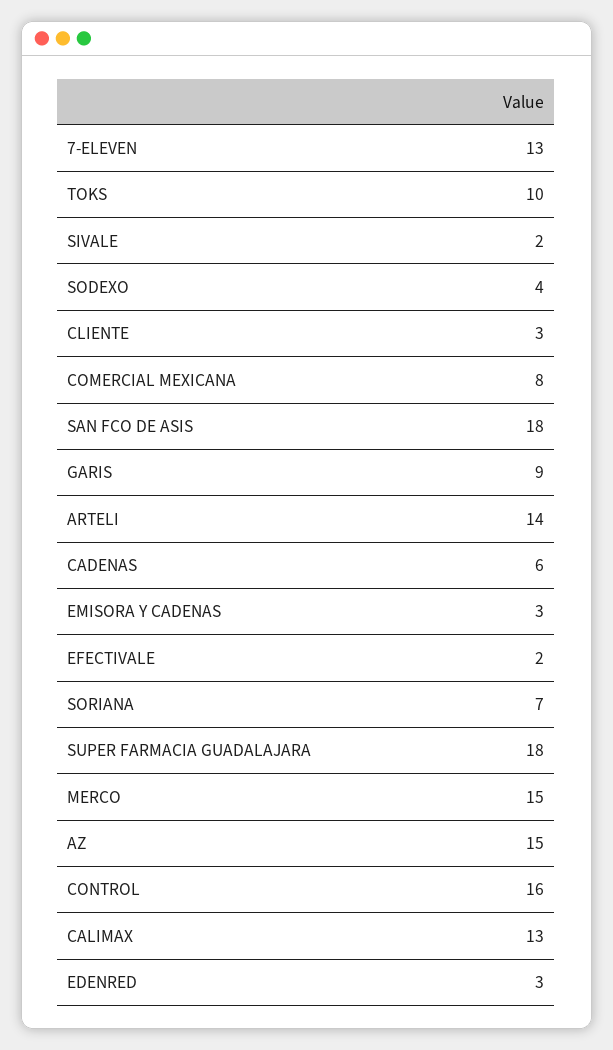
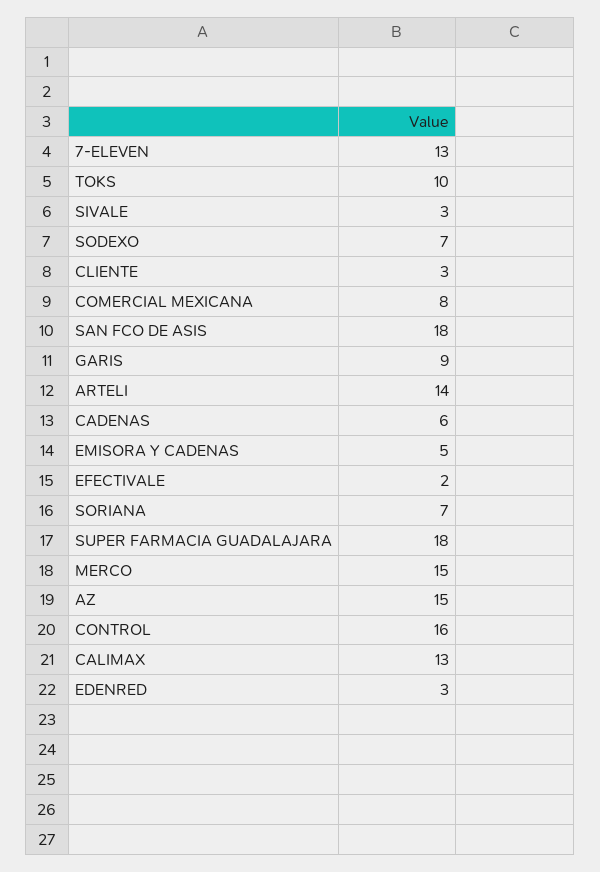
SIVALE: 2 -> 3
SODEXO: 4 -> 7
EMISORA Y CADENAS: 3 -> 5

